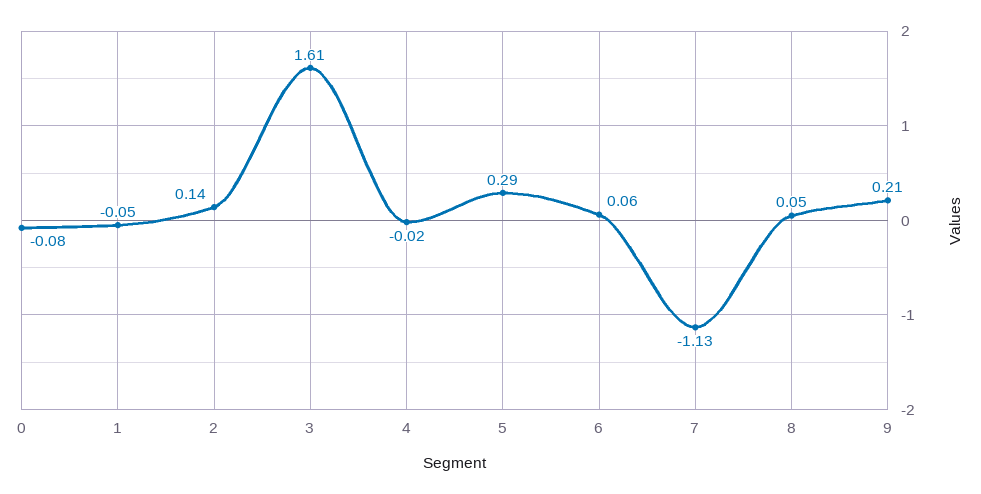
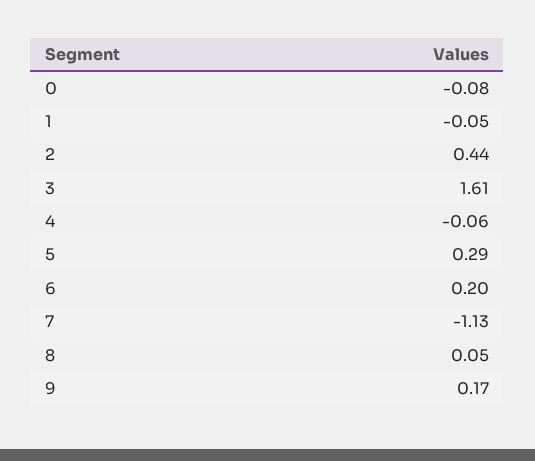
2: 0.14 -> 0.44
4: -0.02 -> -0.06
6: 0.06 -> 0.2
9: 0.21 -> 0.17

